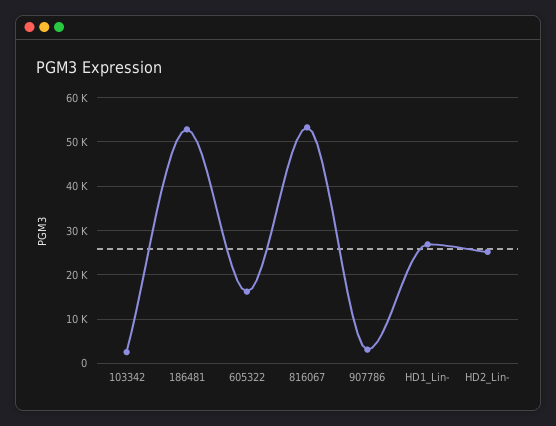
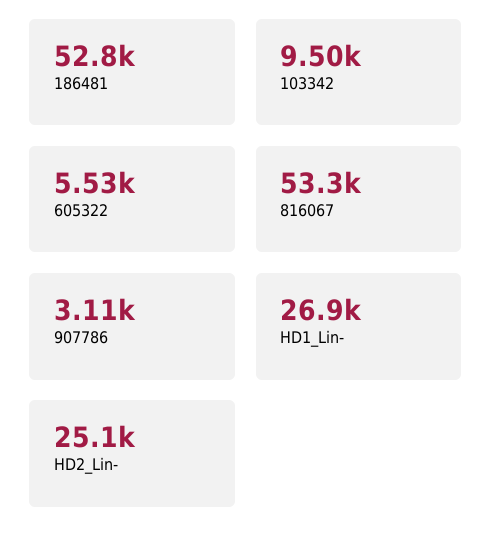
103342: 2000 -> 9500
605322: 16000 -> 5530

